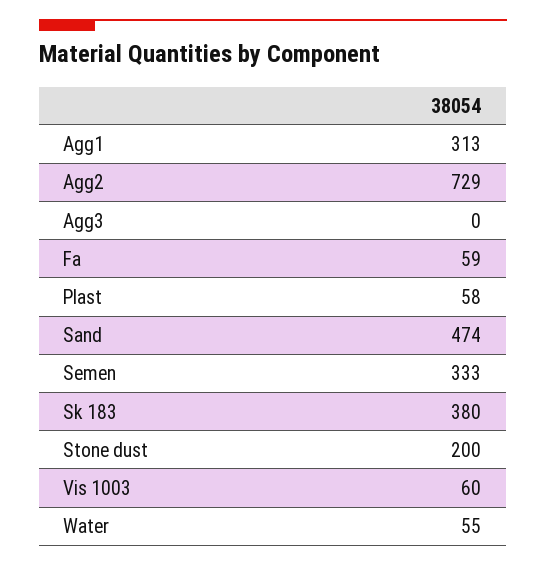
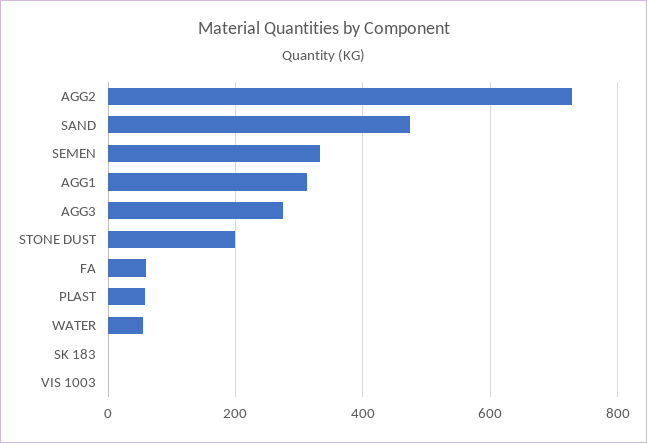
Agg3: 0 -> 280
Sk 183: 380 -> 0
Vis 1003: 60 -> 0

